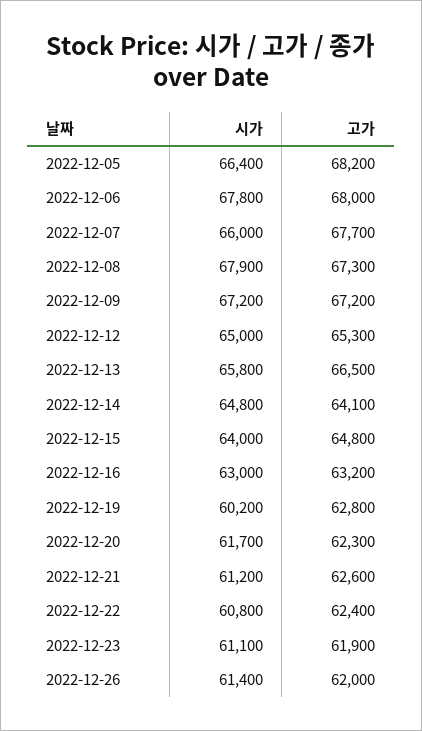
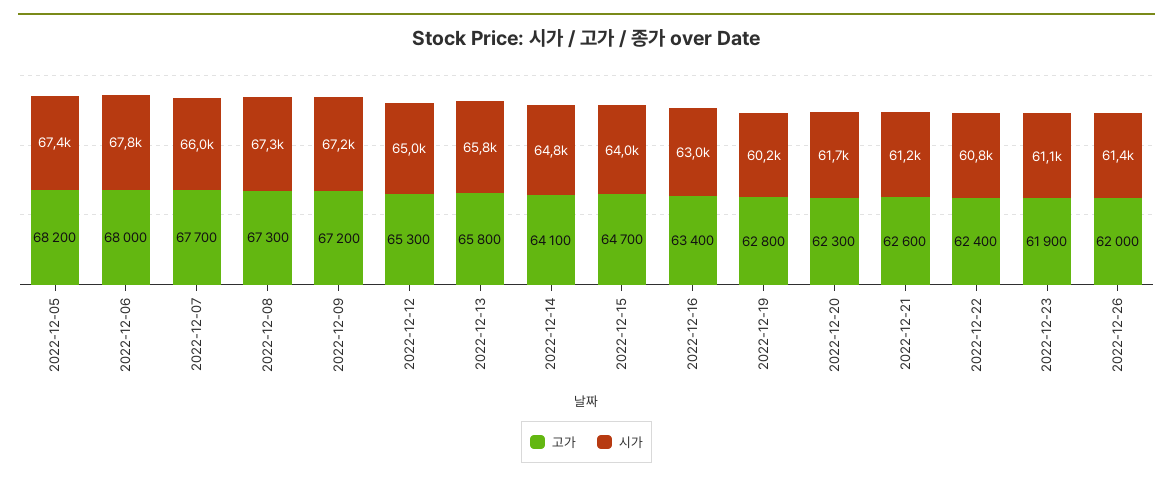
시가, 2022-12-05: 66400 -> 67400
시가, 2022-12-08: 67900 -> 67300
고가, 2022-12-13: 66500 -> 65800
고가, 2022-12-15: 64800 -> 64700
고가, 2022-12-16: 63200 -> 63400

